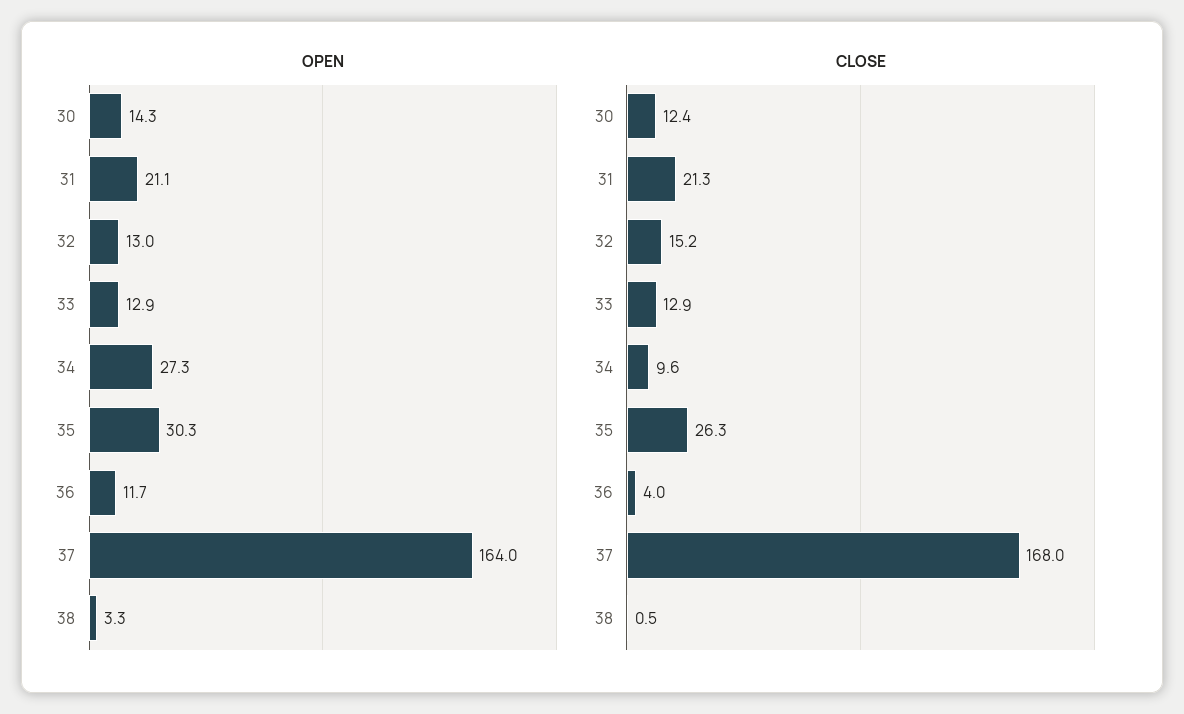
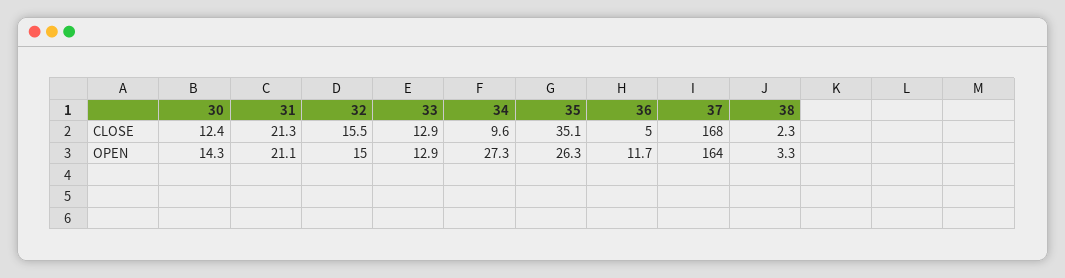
OPEN, 32: 13 -> 15
OPEN, 35: 30.3 -> 26.3
CLOSE, 32: 15.2 -> 15.5
CLOSE, 35: 26.3 -> 35.1
CLOSE, 36: 4 -> 5
CLOSE, 38: 0.5 -> 2.3

